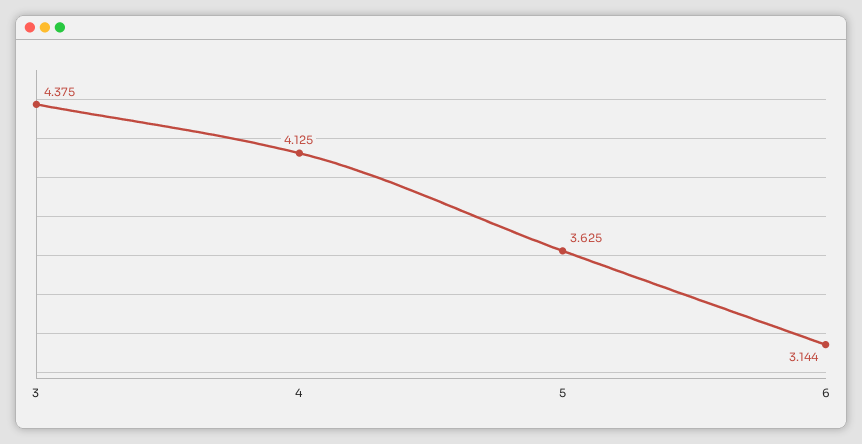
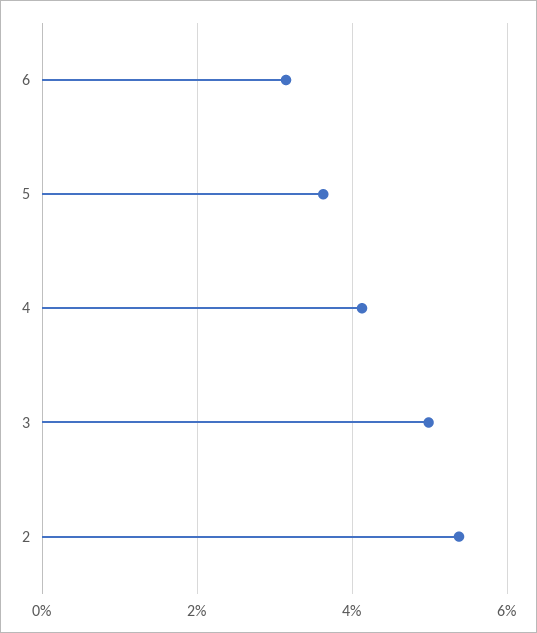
3: 4.375 -> 5
2: none -> 5.4

